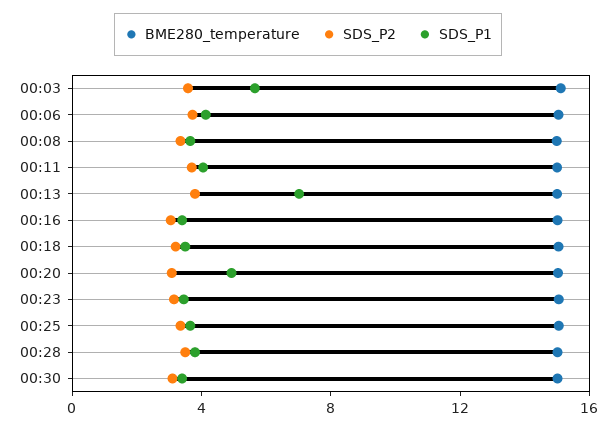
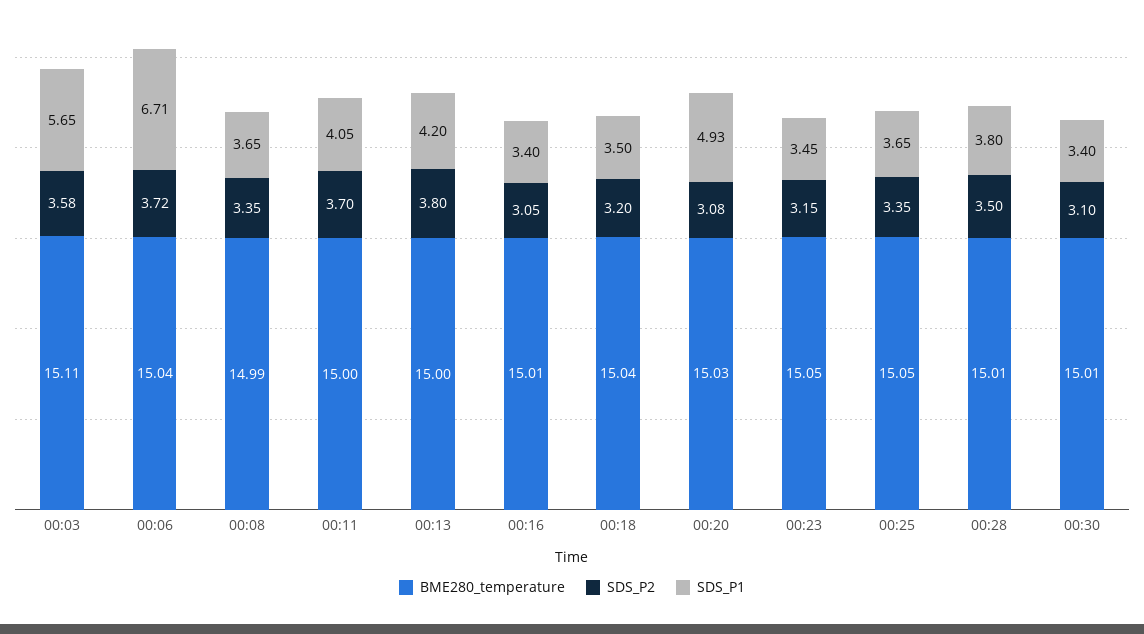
SDS_P1, 00:06: 4 -> 6.71
SDS_P1, 00:13: 7 -> 4.2

